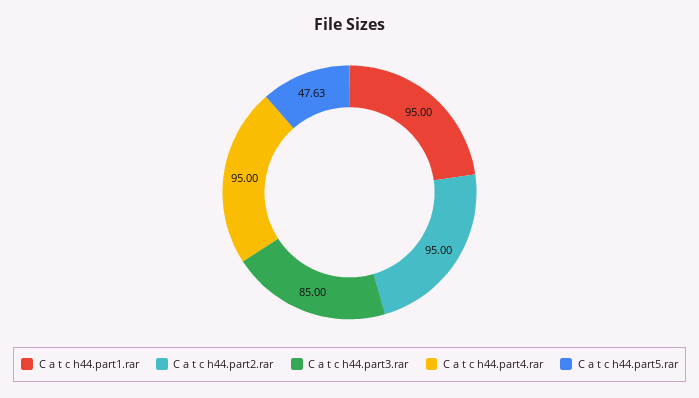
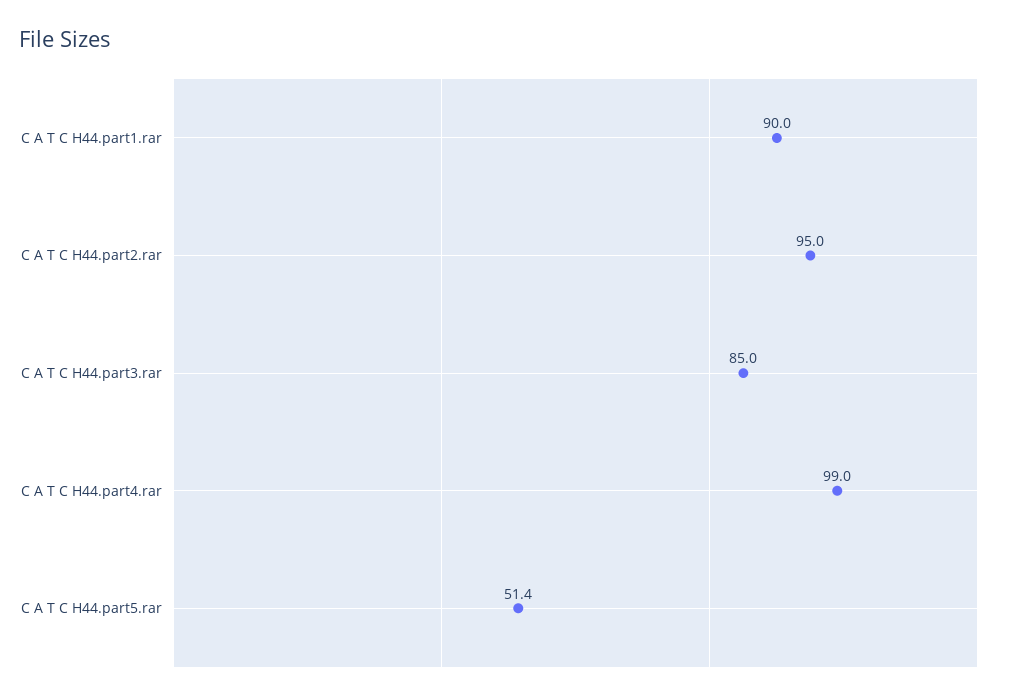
C a t c h44.part1.rar: 95 -> 90
C a t c h44.part4.rar: 95 -> 99
C a t c h44.part5.rar: 47.63 -> 51.4

